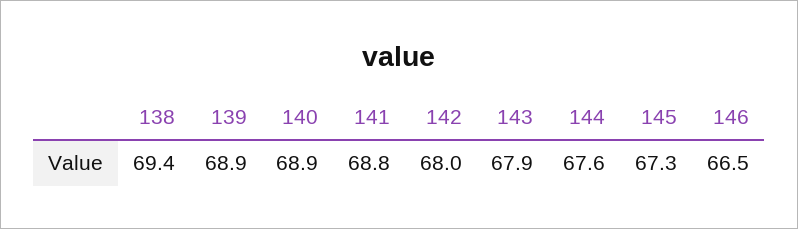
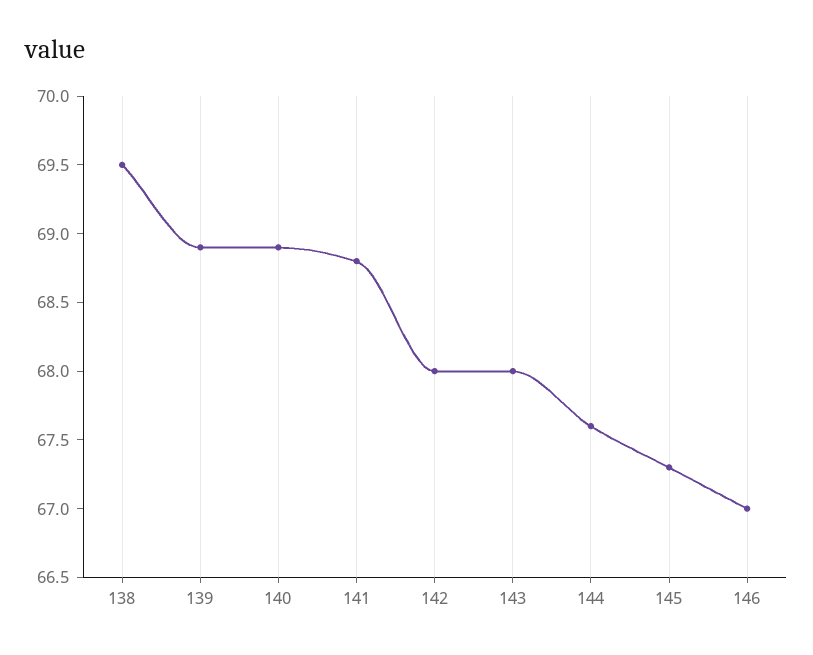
138: 69.4 -> 69.5
143: 67.9 -> 68
146: 66.5 -> 67

